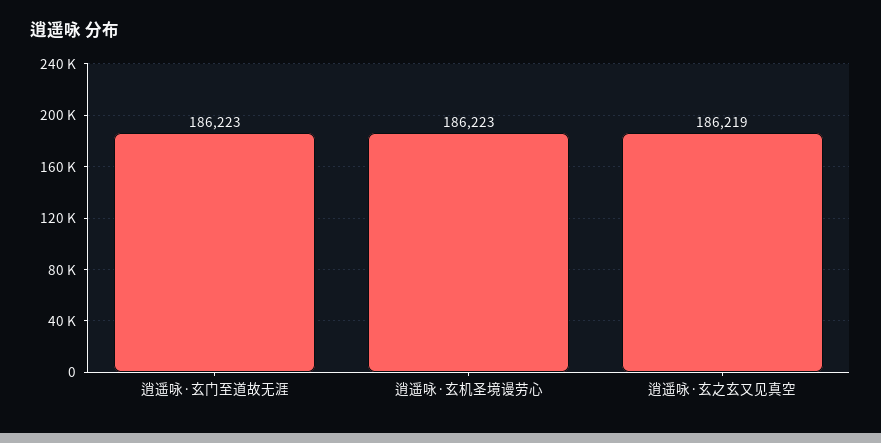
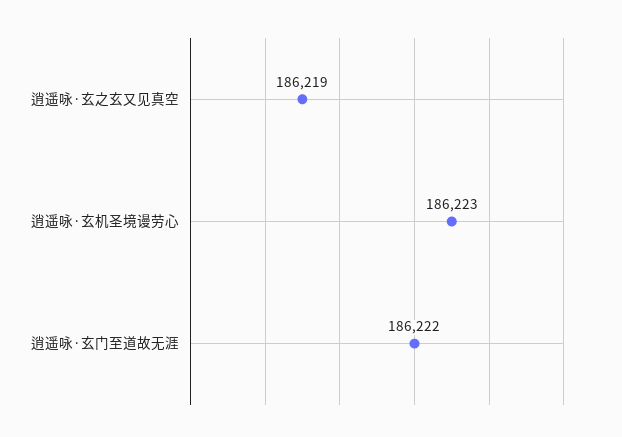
逍遥咏·玄门至道故无涯: 186223 -> 186222

